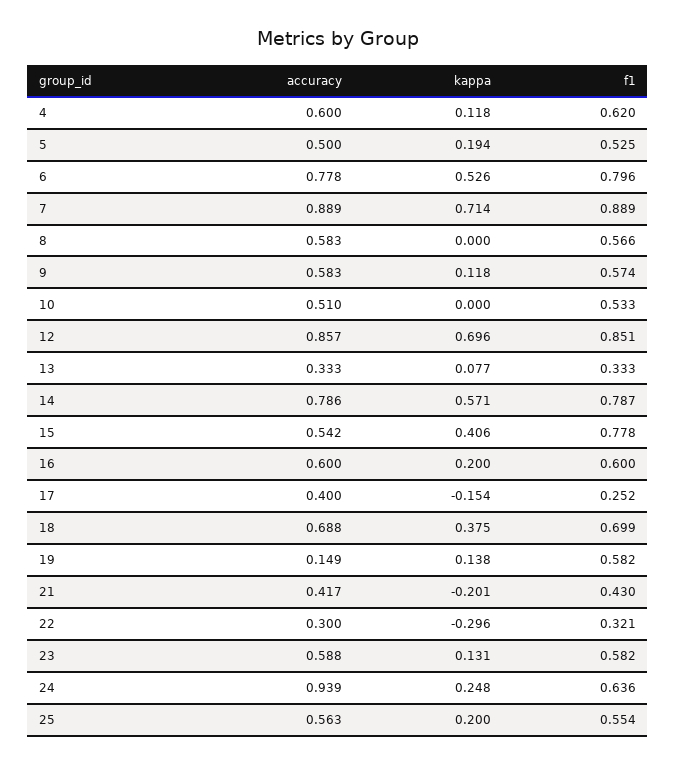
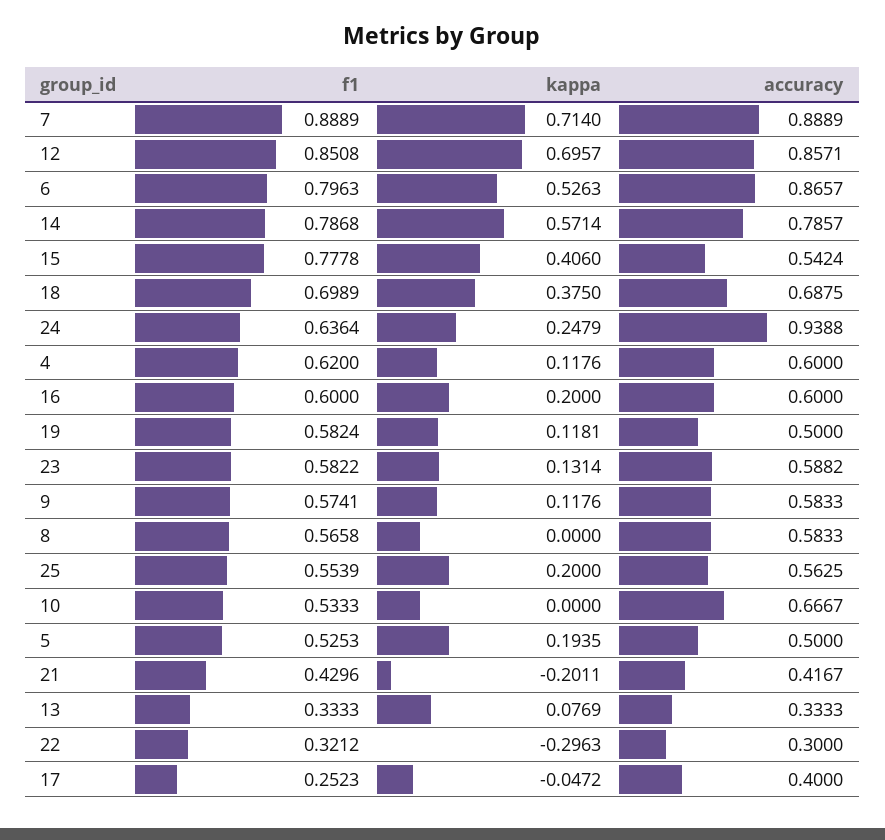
accuracy, 6: 0.778 -> 0.8657
accuracy, 10: 0.51 -> 0.6667
kappa, 17: -0.154 -> -0.0472
accuracy, 19: 0.149 -> 0.5
kappa, 19: 0.138 -> 0.1181

